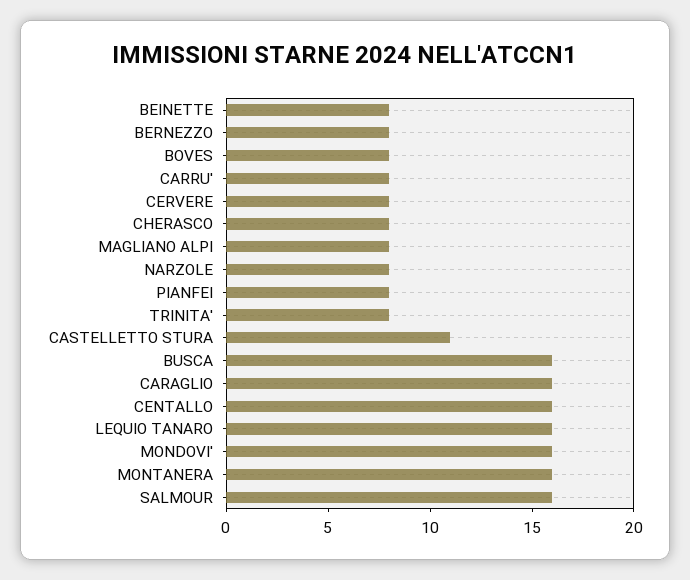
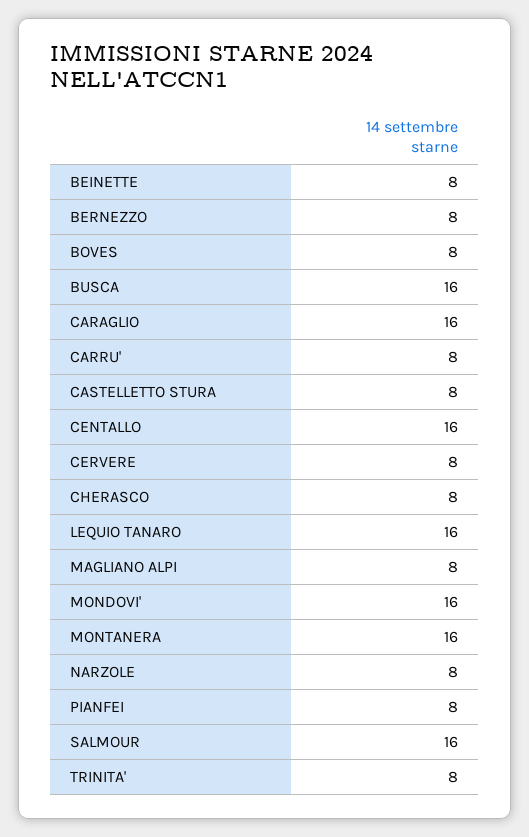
CASTELLETTO STURA: 11 -> 8

